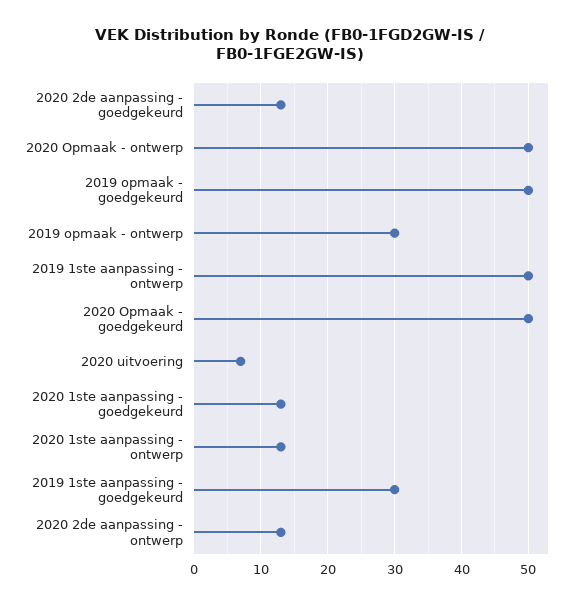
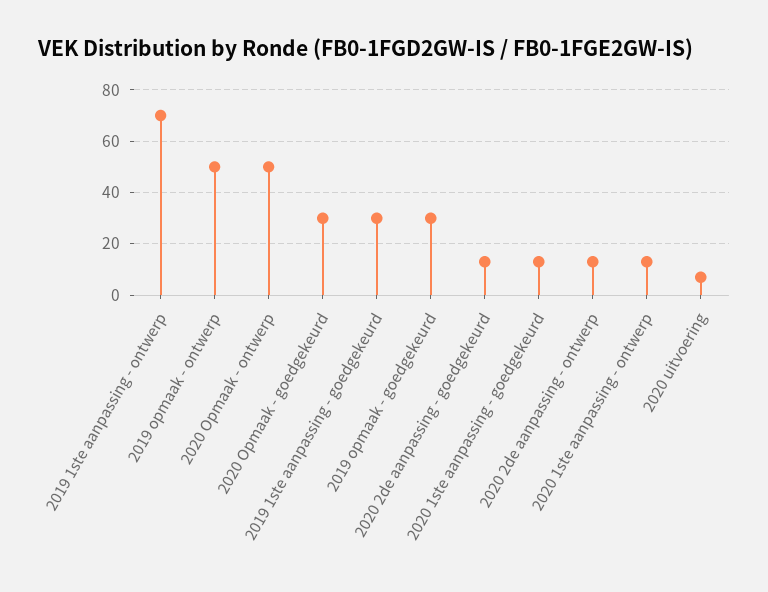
2019 opmaak - goedgekeurd: 50 -> 30
2019 opmaak - ontwerp: 30 -> 50
2019 1ste aanpassing - ontwerp: 50 -> 70
2020 Opmaak - goedgekeurd: 50 -> 30

